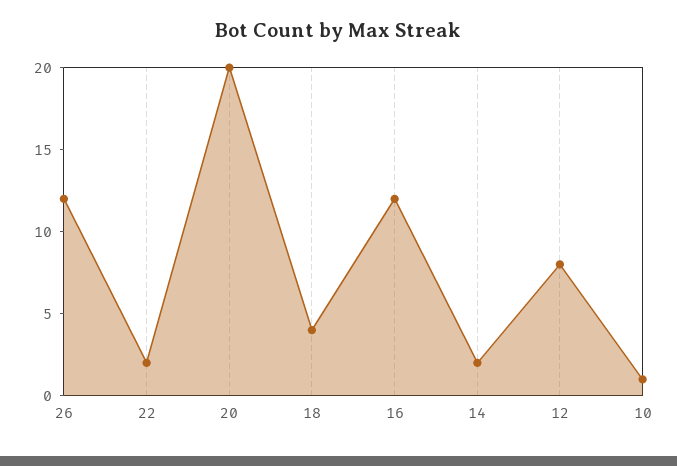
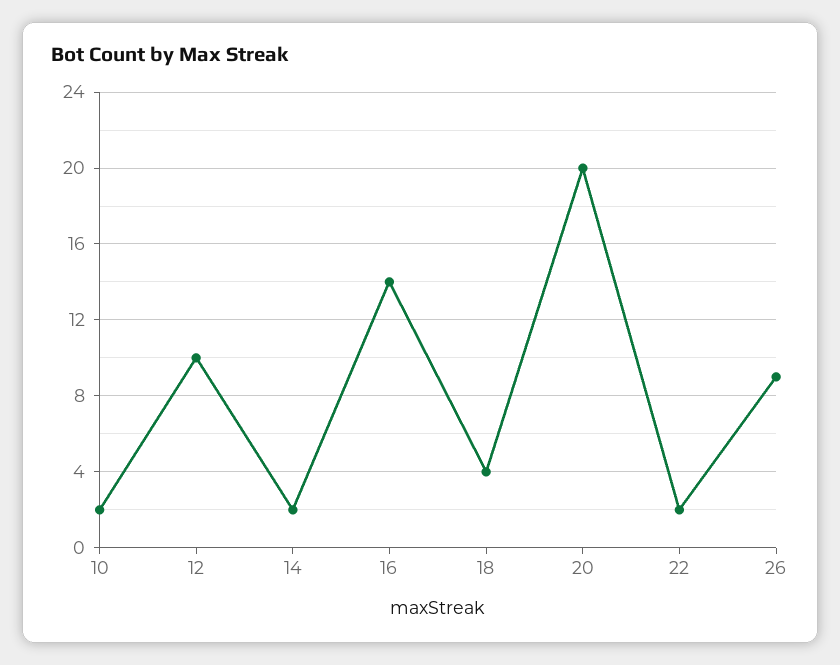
26: 12 -> 9
16: 12 -> 14
12: 8 -> 10
10: 1 -> 2

